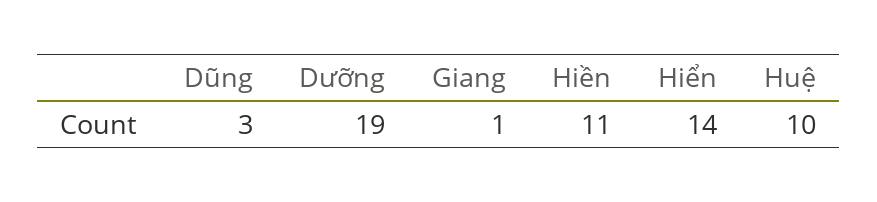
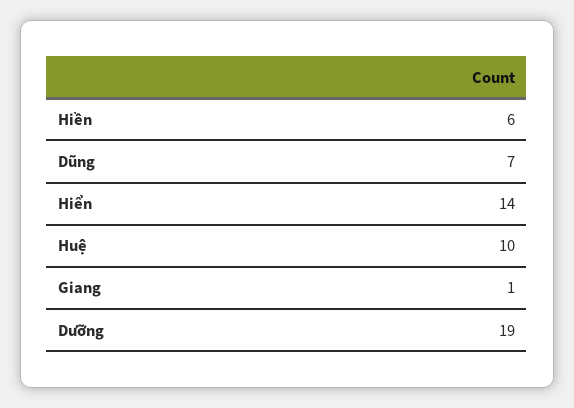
Dũng: 3 -> 7
Hiền: 11 -> 6

